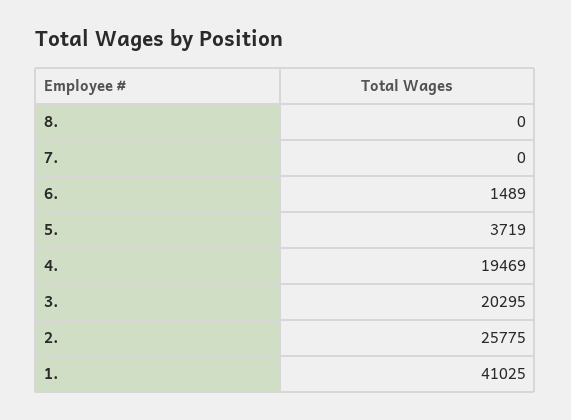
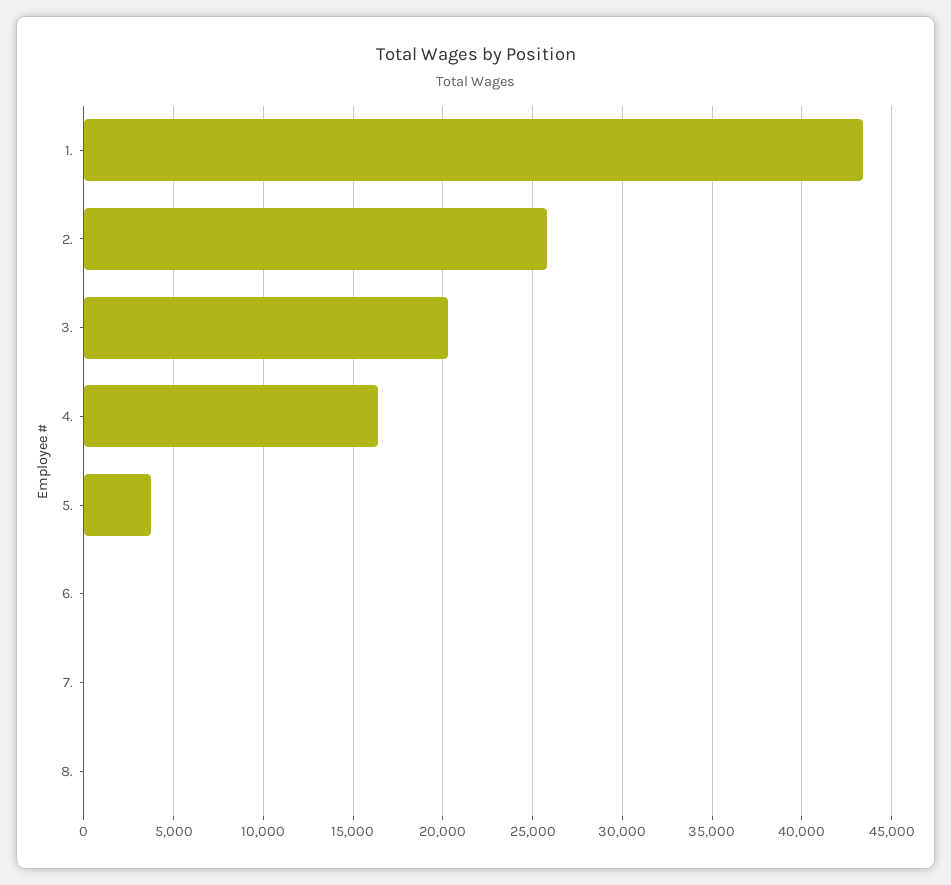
6.: 1489 -> 0
4.: 19469 -> 16500
1.: 41025 -> 43500

